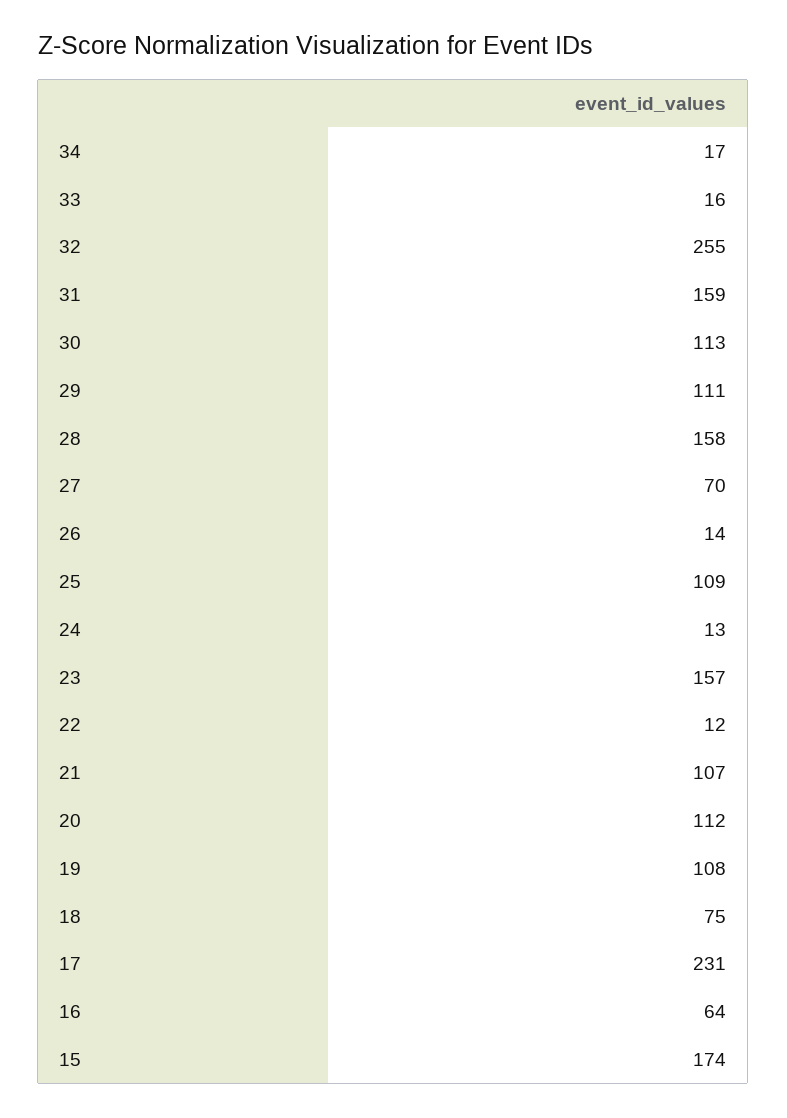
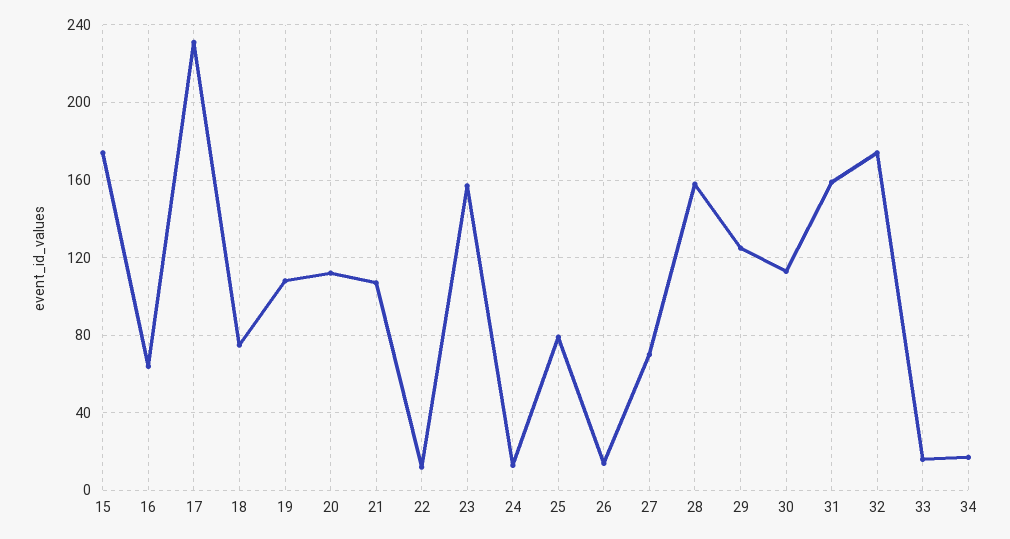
32: 255 -> 175
29: 111 -> 125
25: 109 -> 80

